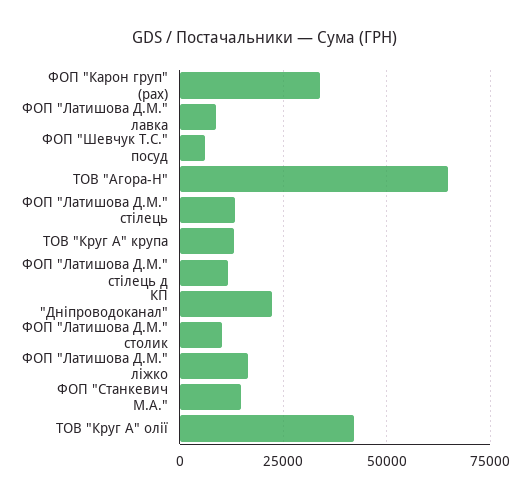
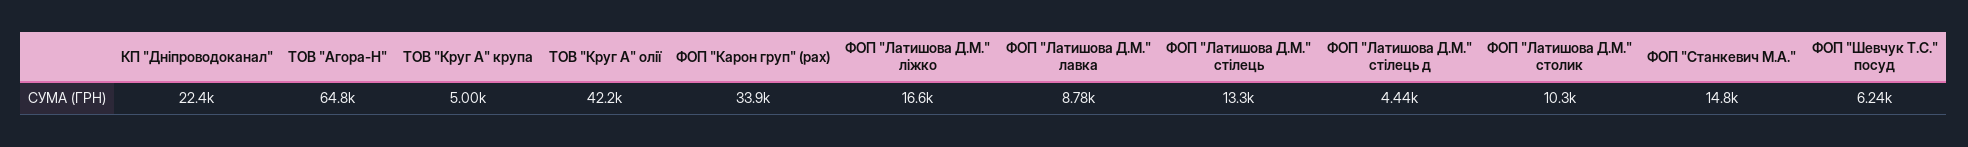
ТОВ "Круг А" крупа: 12500 -> 5000
ФОП "Латишова Д.М." стiлець д: 12500 -> 4440

